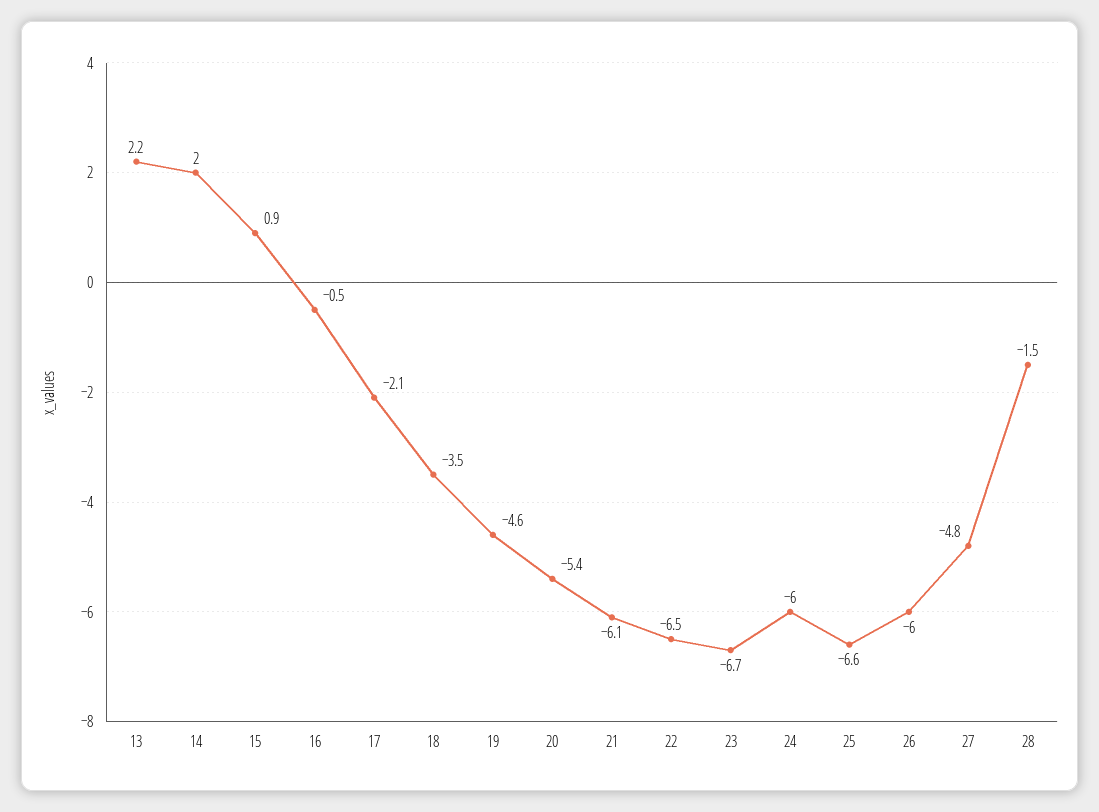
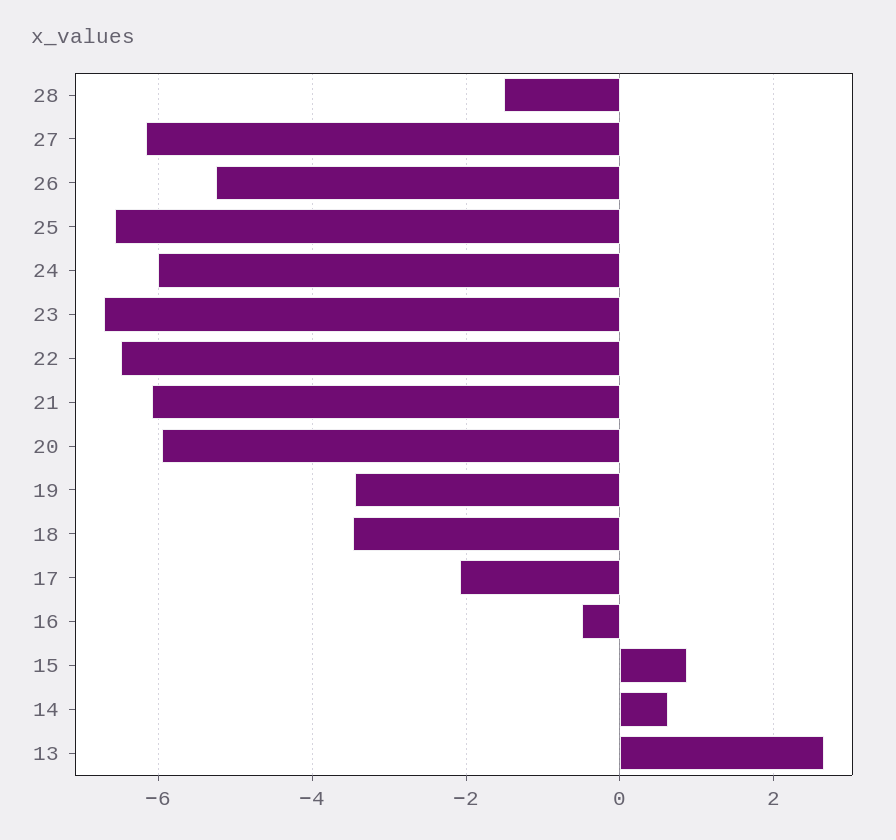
13: 2.2 -> 2.6
14: 2 -> 0.6
19: -4.6 -> -3.4
20: -5.4 -> -6
26: -6 -> -5.2
27: -4.8 -> -6.2

